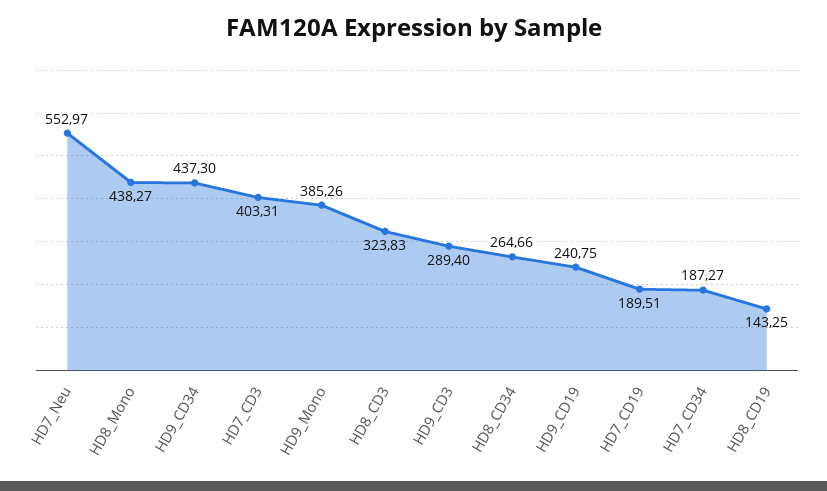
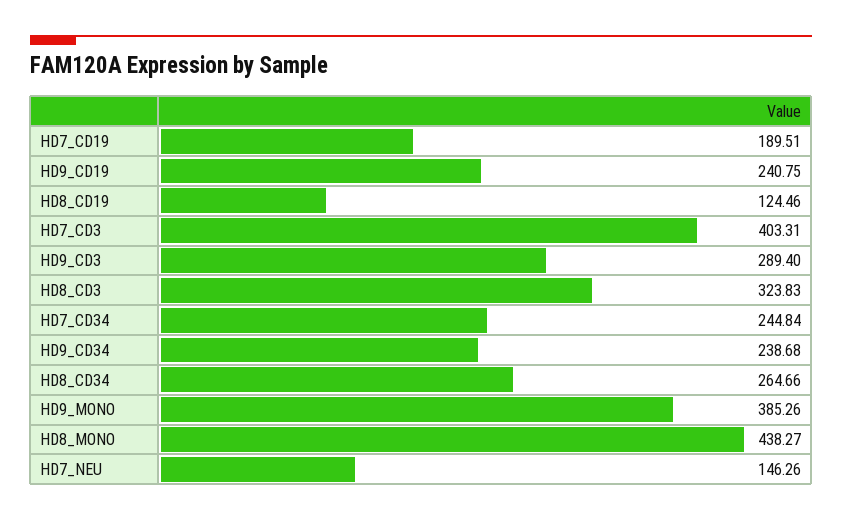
HD7_Neu: 552.97 -> 146.26
HD9_CD34: 437.3 -> 238.68
HD7_CD34: 187.27 -> 244.84
HD8_CD19: 143.25 -> 124.46

